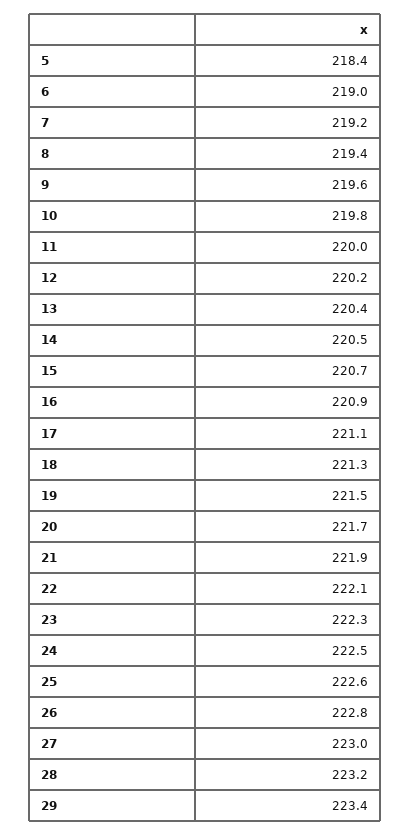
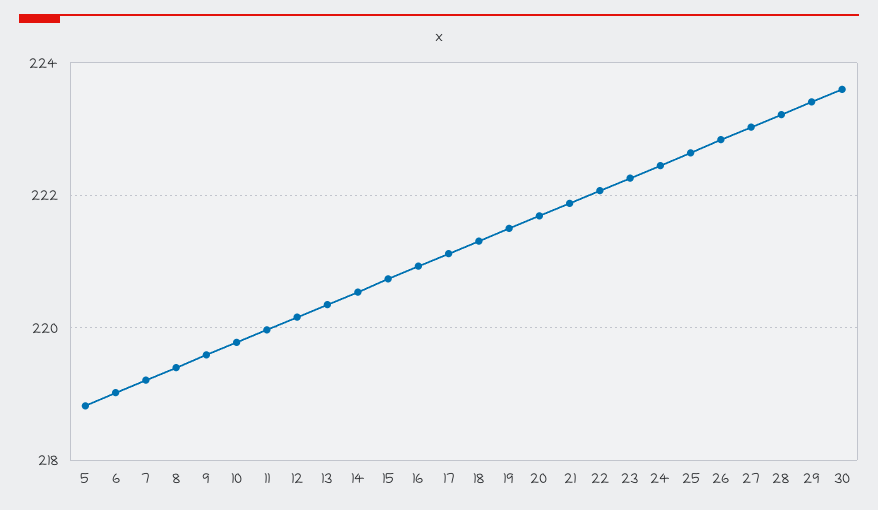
5: 218.4 -> 218.8
30: none -> 223.6

